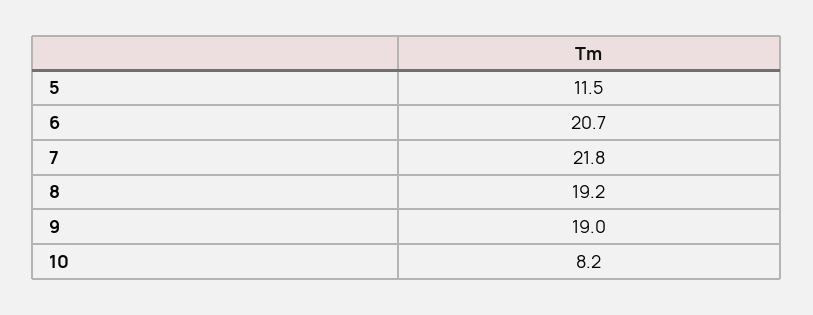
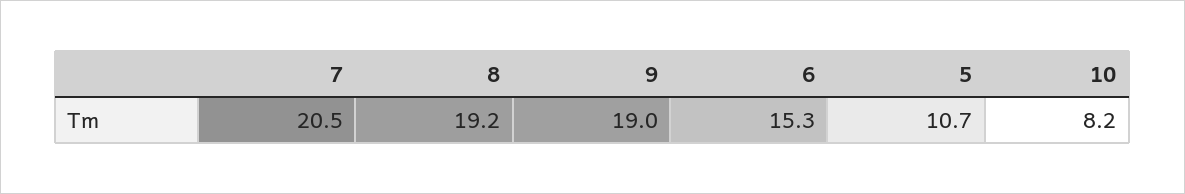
5: 11.5 -> 10.7
6: 20.7 -> 15.3
7: 21.8 -> 20.5

